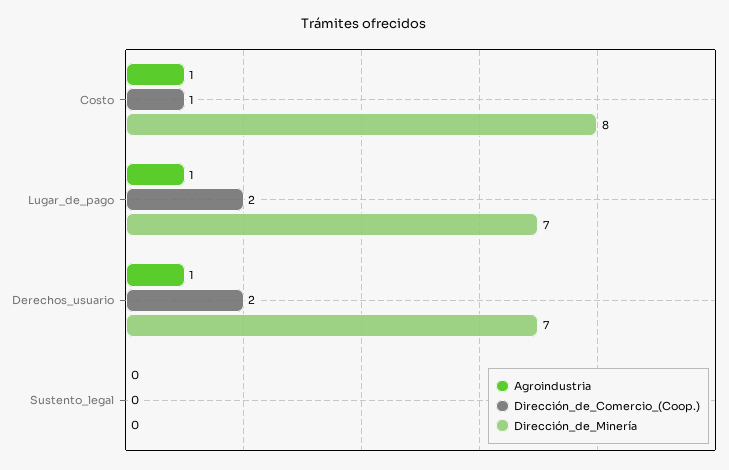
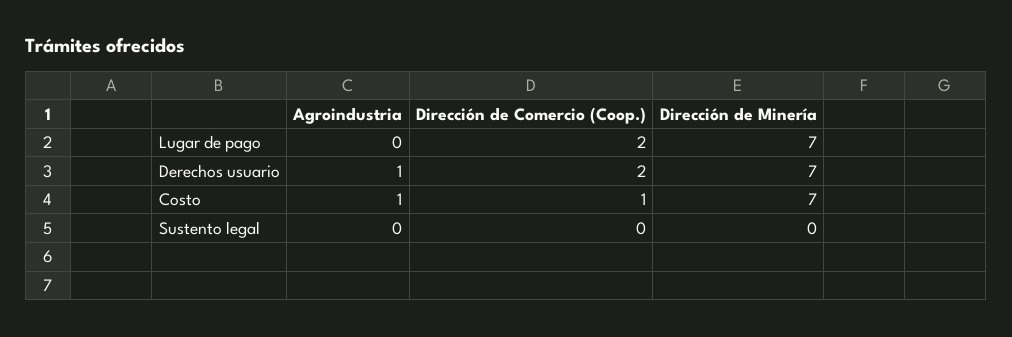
Dirección_de_Minería, Costo: 8 -> 7
Agroindustria, Lugar_de_pago: 1 -> 0

